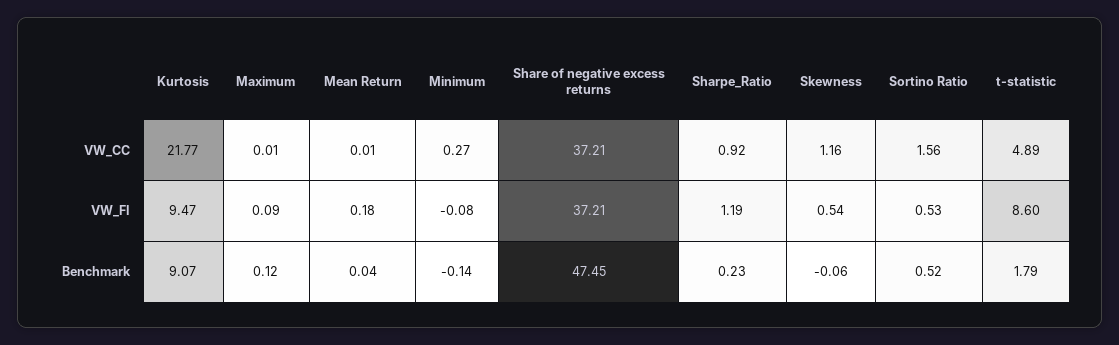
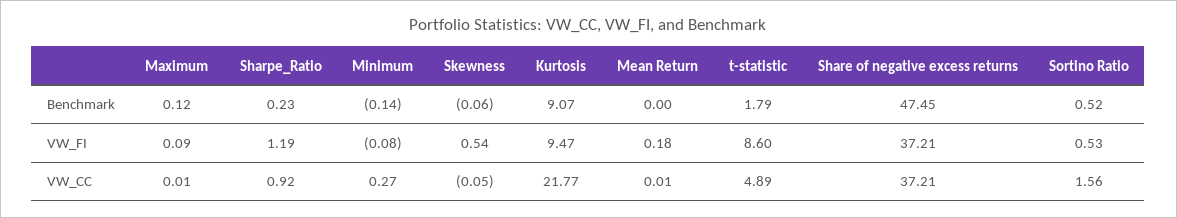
Skewness, VW_CC: 1.16 -> -0.05
Mean Return, Benchmark: 0.04 -> 0

